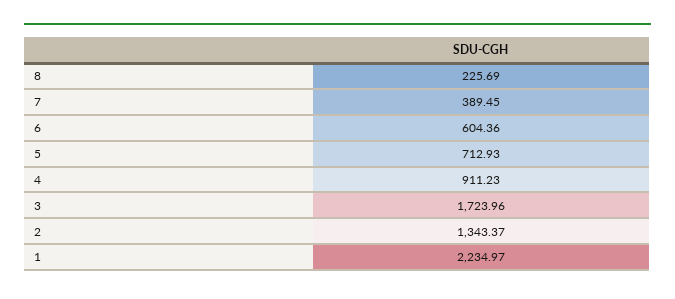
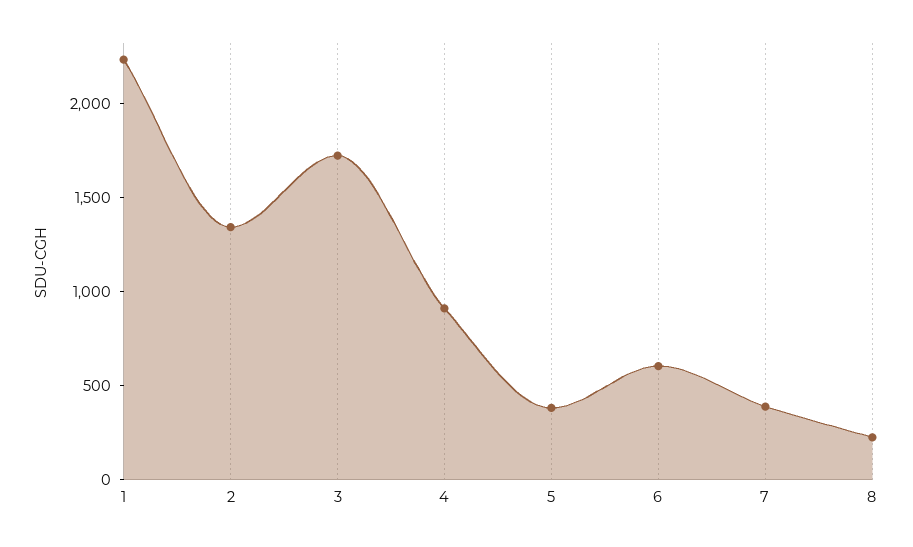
5: 712.93 -> 400

